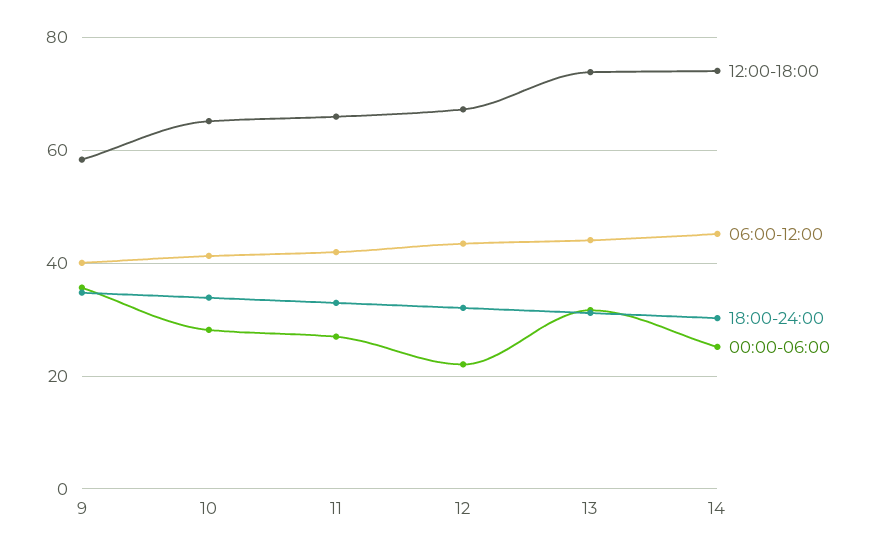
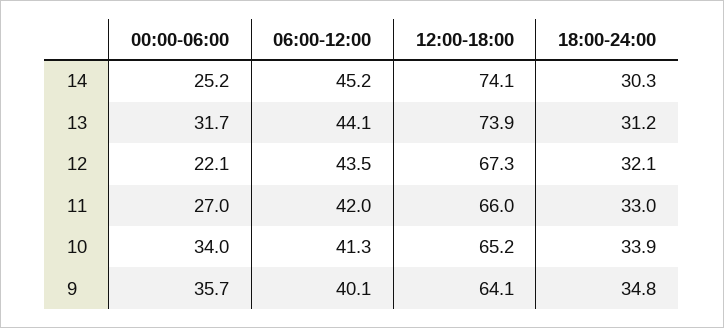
12:00-18:00, 9: 58 -> 64.1
00:00-06:00, 10: 28 -> 34

